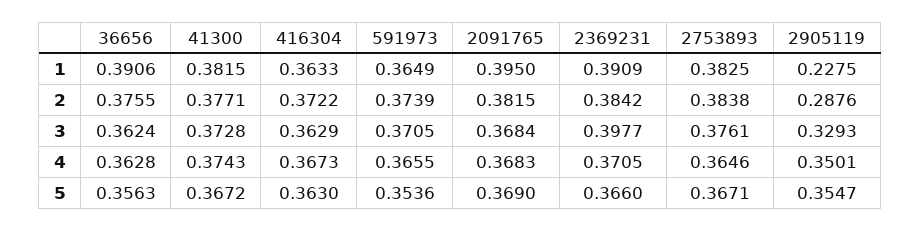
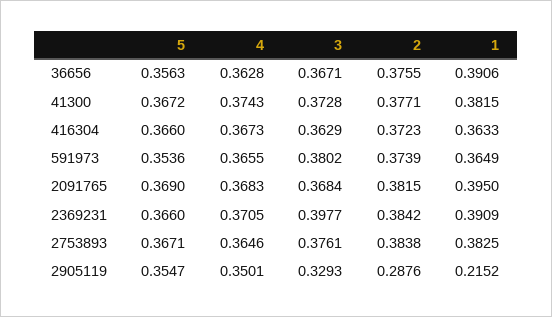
2905119, 1: 0.2275 -> 0.2152
416304, 2: 0.3722 -> 0.3723
36656, 3: 0.3624 -> 0.3671
591973, 3: 0.3705 -> 0.3802
416304, 5: 0.363 -> 0.366

